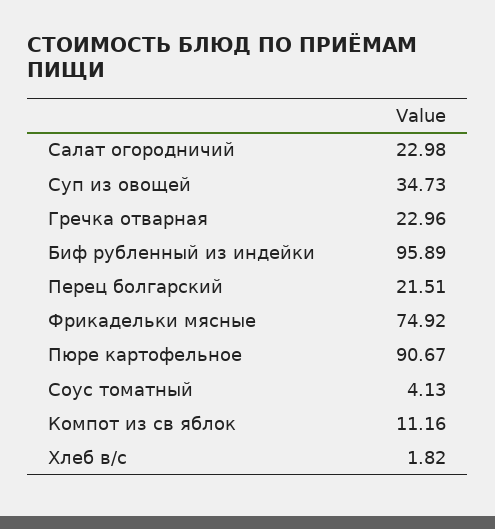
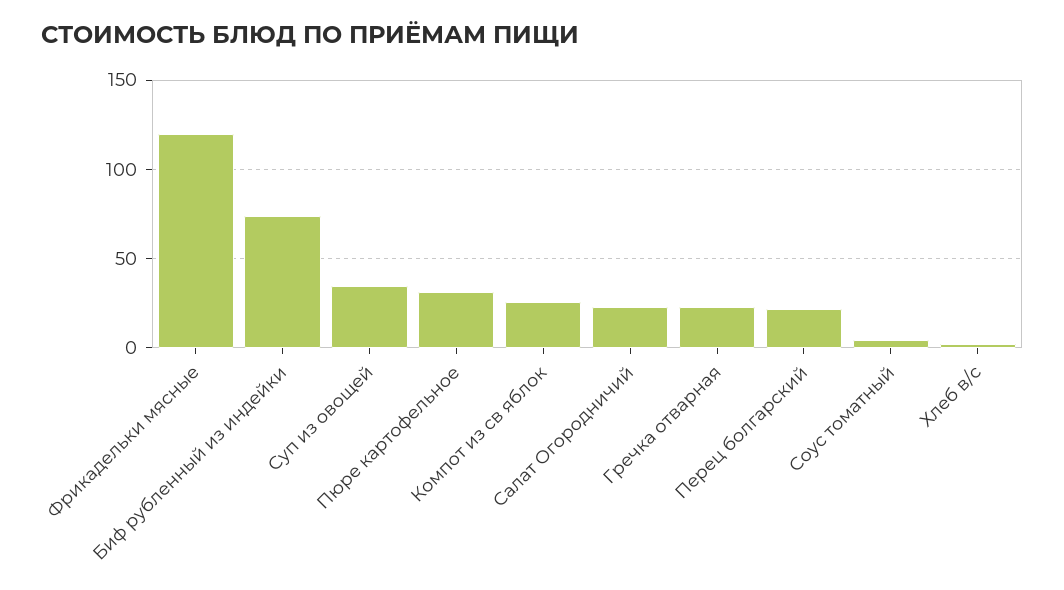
Биф рубленный из индейки: 95.89 -> 75
Фрикадельки мясные: 74.92 -> 120
Пюре картофельное: 90.67 -> 30
Компот из св яблок: 11.16 -> 25

